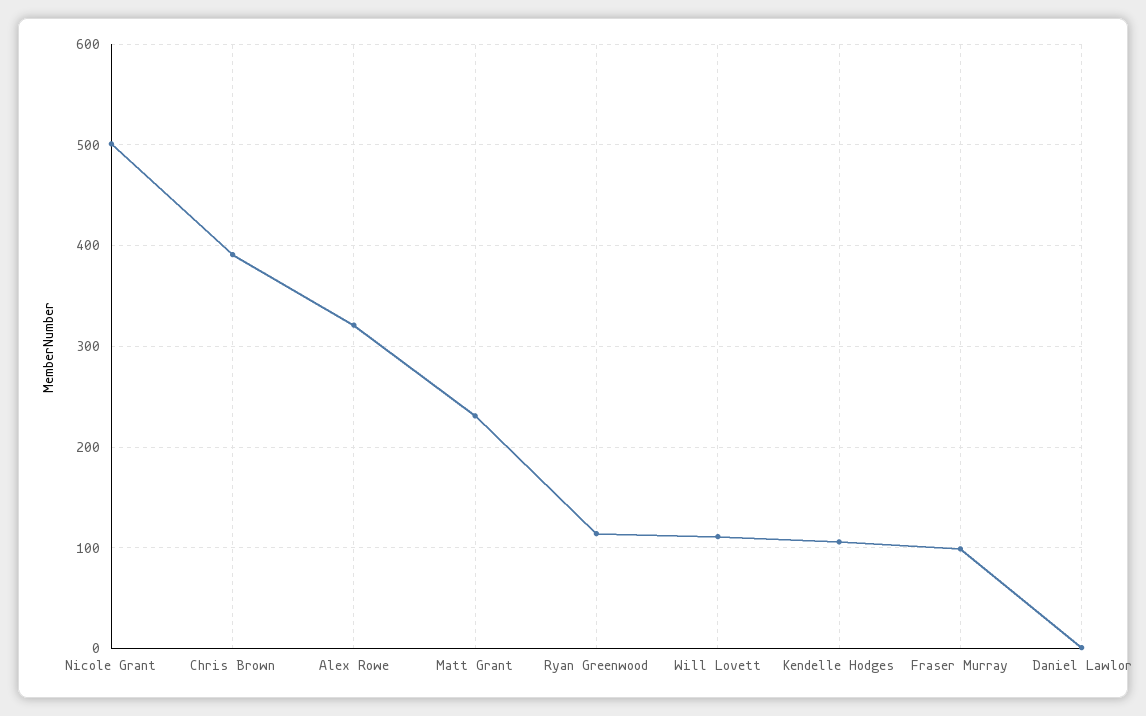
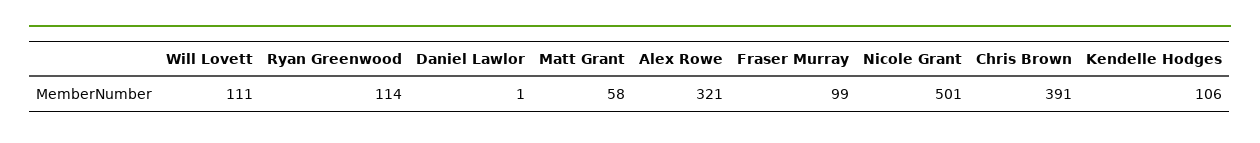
Matt Grant: 230 -> 58

